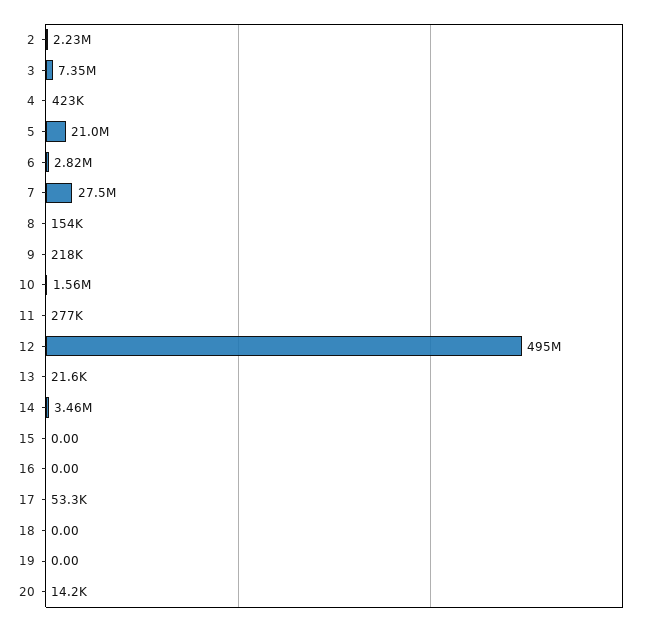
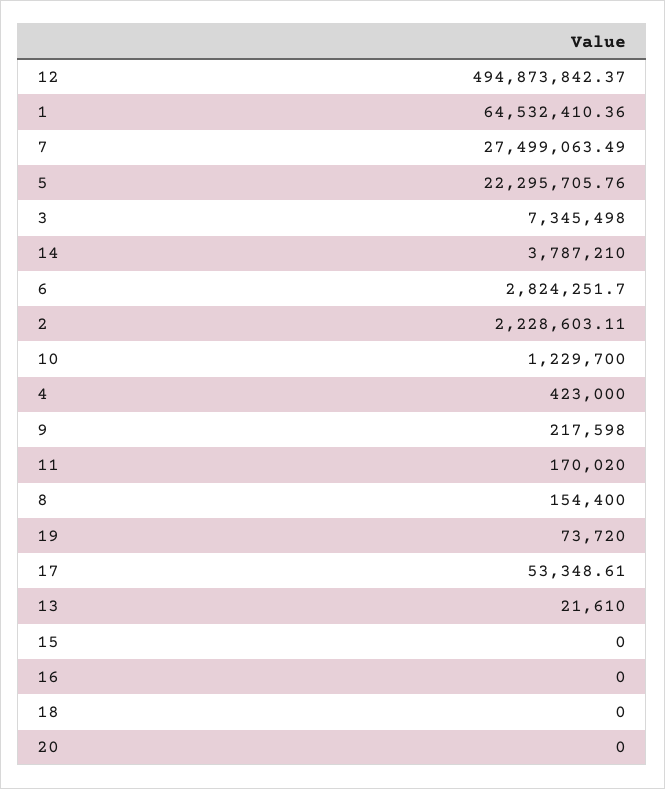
5: 21000000 -> 22295705.76
10: 1560000 -> 1229700
11: 277000 -> 170020
14: 3460000 -> 3787210
19: 0 -> 73720
20: 14200 -> 0
1: none -> 64532410.36

